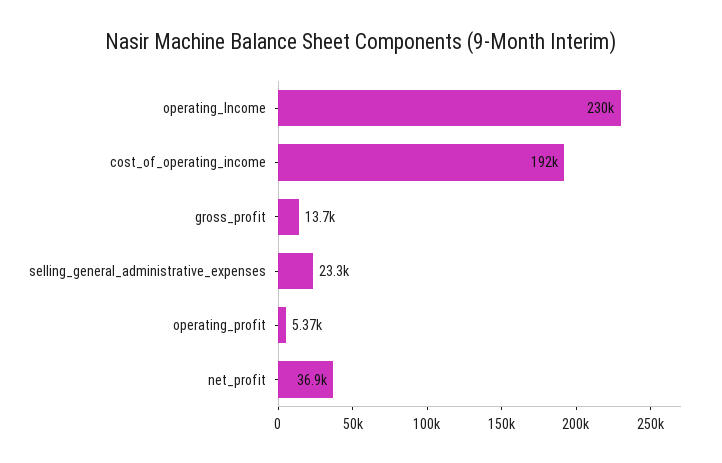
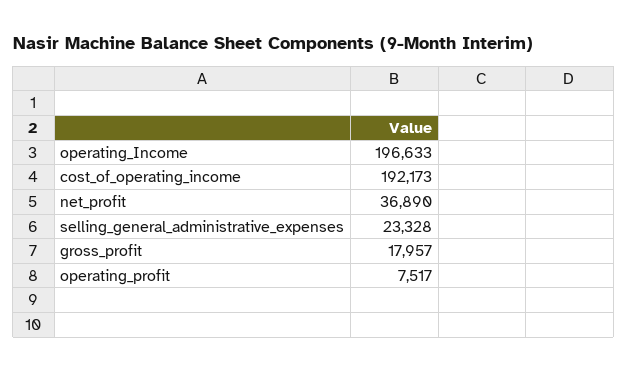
operating_Income: 230000 -> 196633
gross_profit: 13700 -> 17957
operating_profit: 5370 -> 7517

